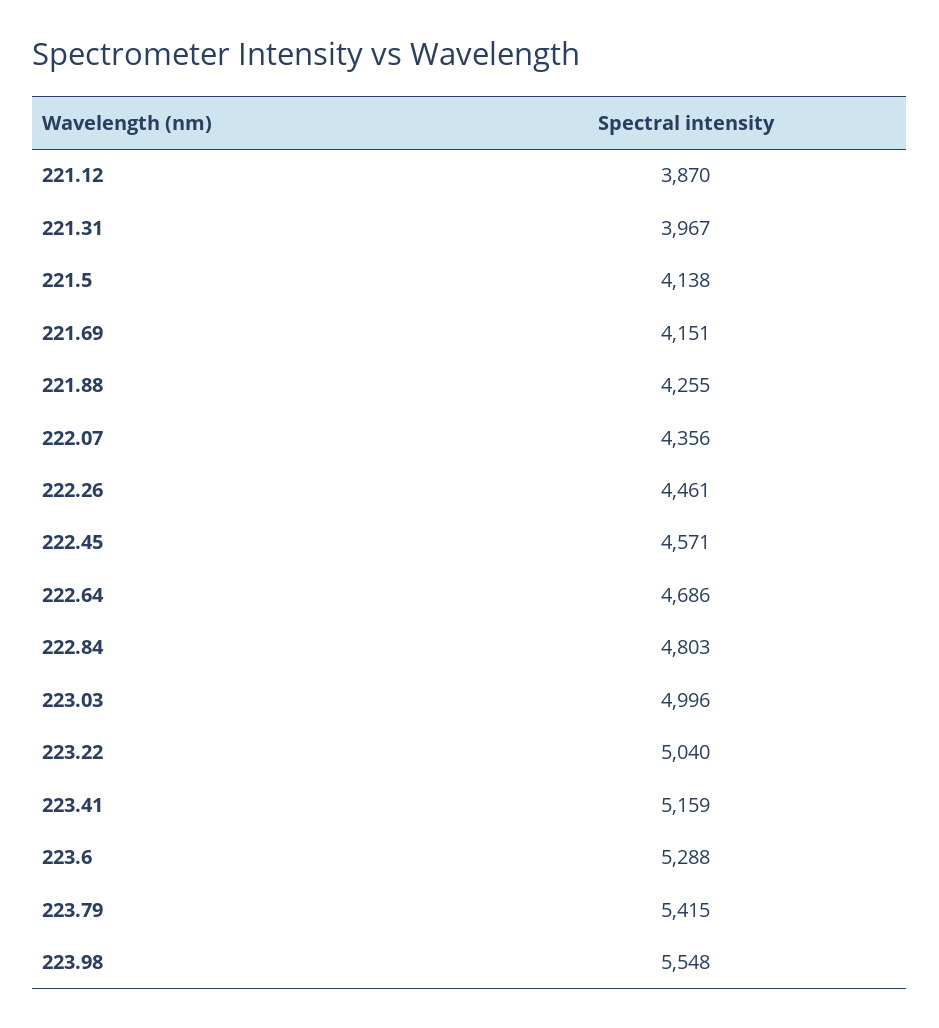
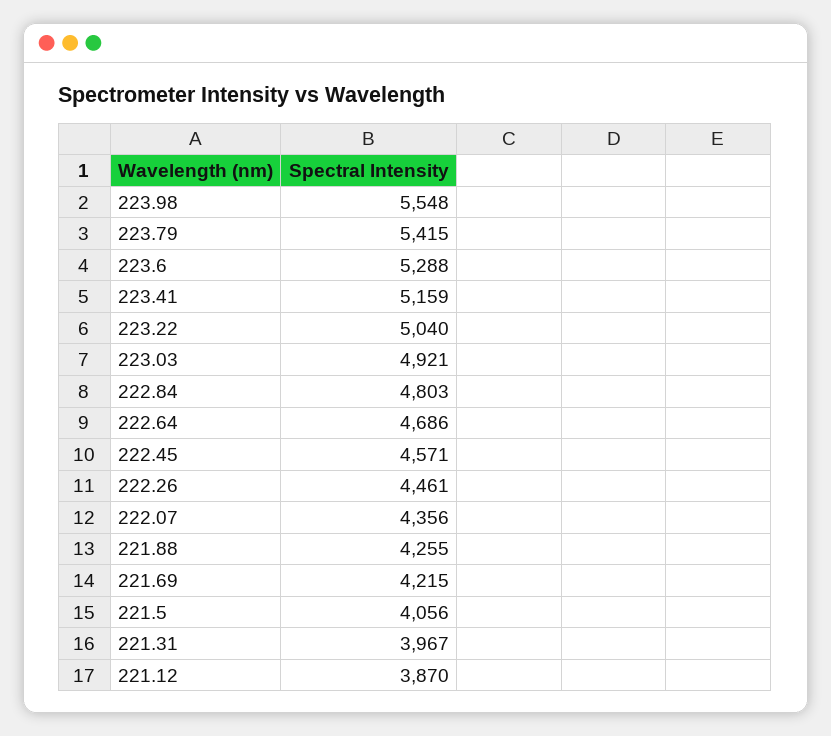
221.5: 4138 -> 4056
221.69: 4151 -> 4215
223.03: 4996 -> 4921

